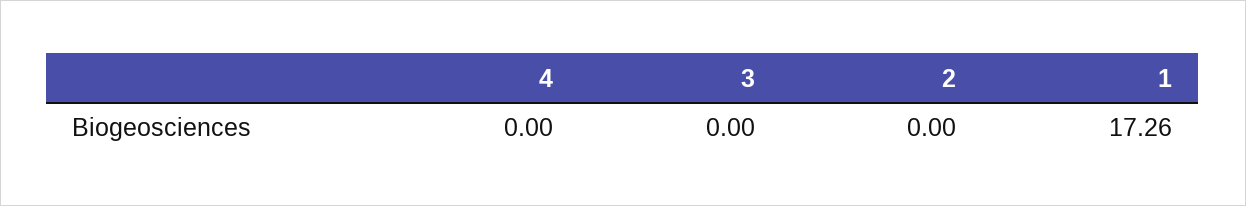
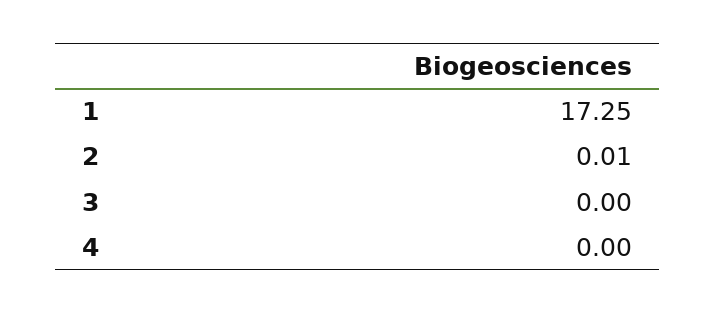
2: 0 -> 0.01
1: 17.26 -> 17.25

